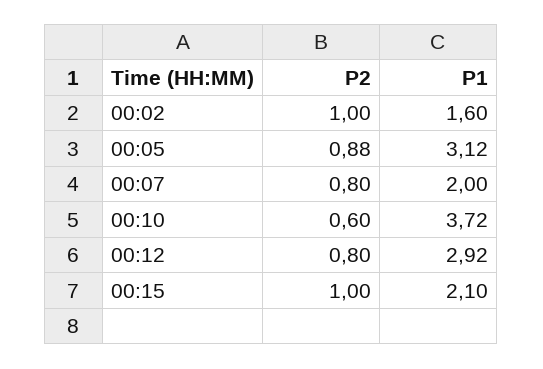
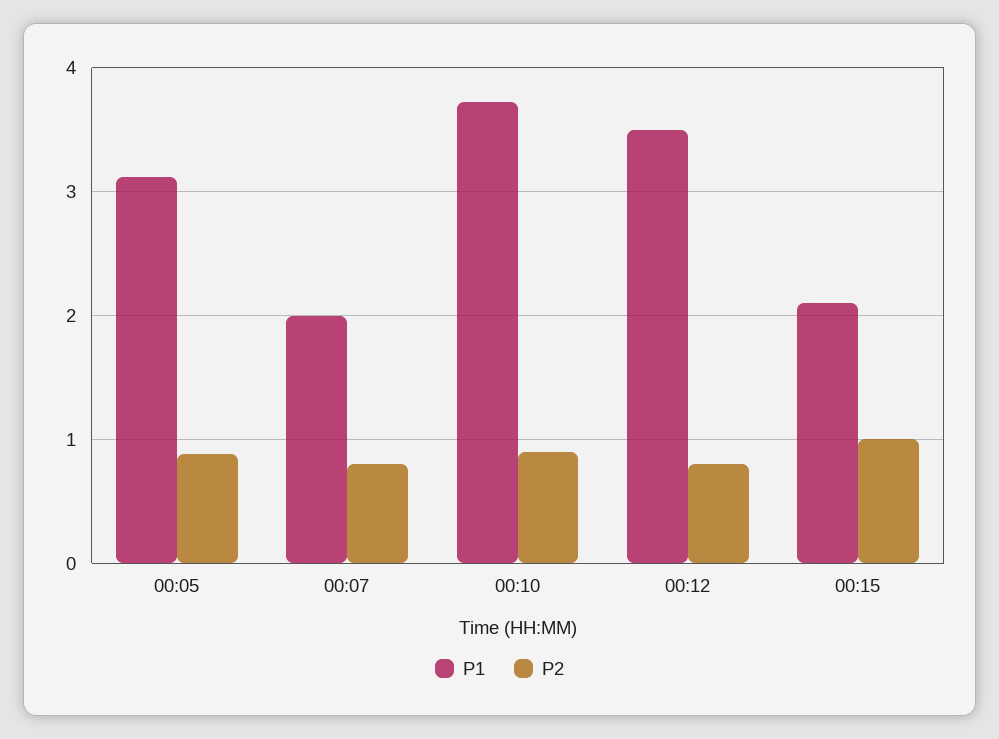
P2, 00:02: 1 -> none
P1, 00:02: 1.6 -> none
P2, 00:10: 0.6 -> 0.9
P1, 00:12: 2.92 -> 3.5

